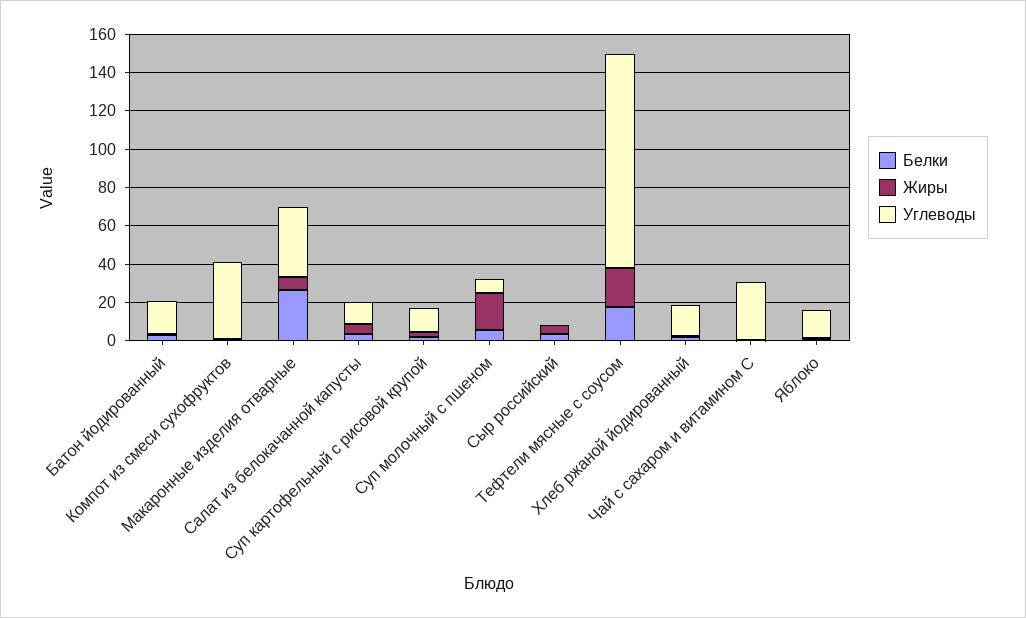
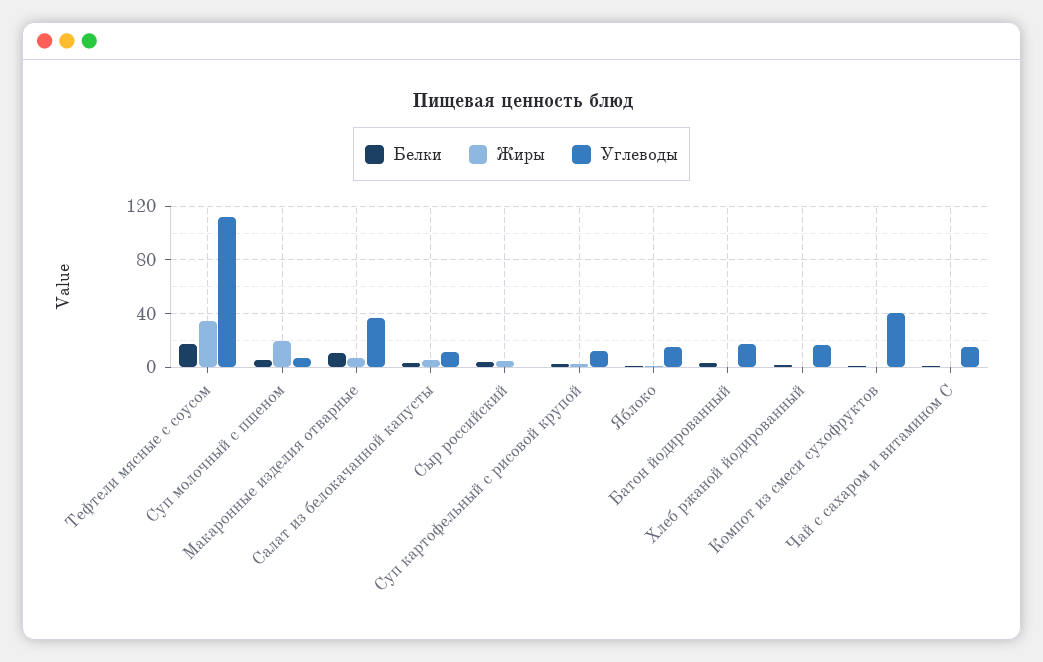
Белки, Макаронные изделия отварные: 25 -> 10
Жиры, Тефтели мясные с соусом: 20 -> 35
Углеводы, Чай с сахаром и витамином С: 30 -> 15

